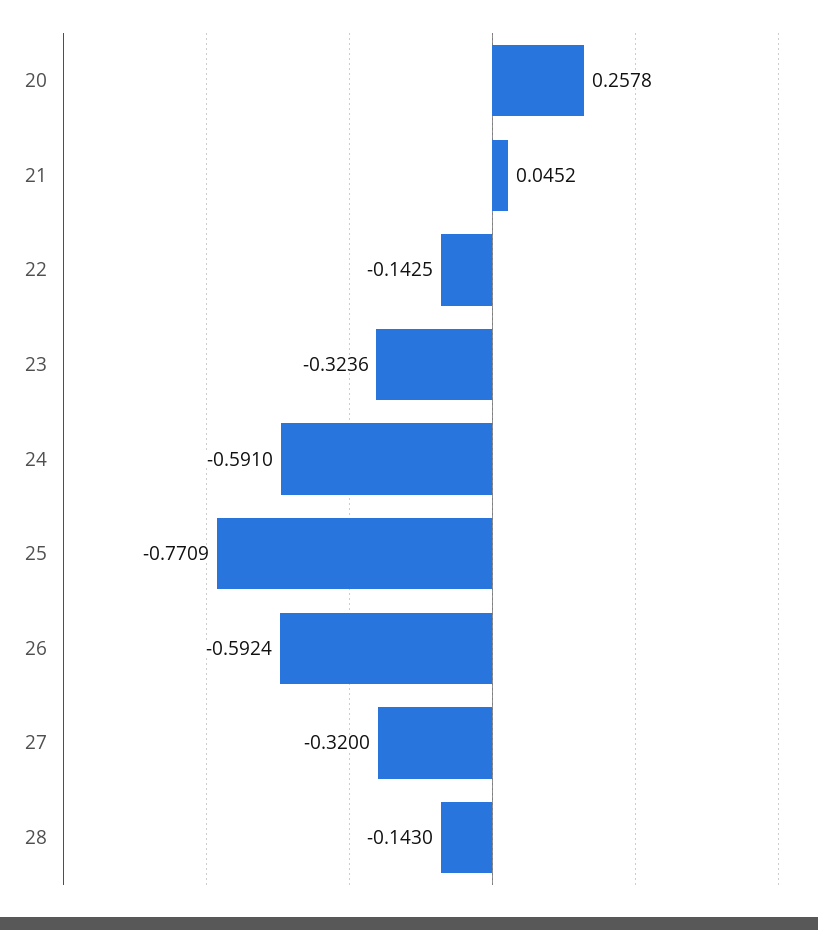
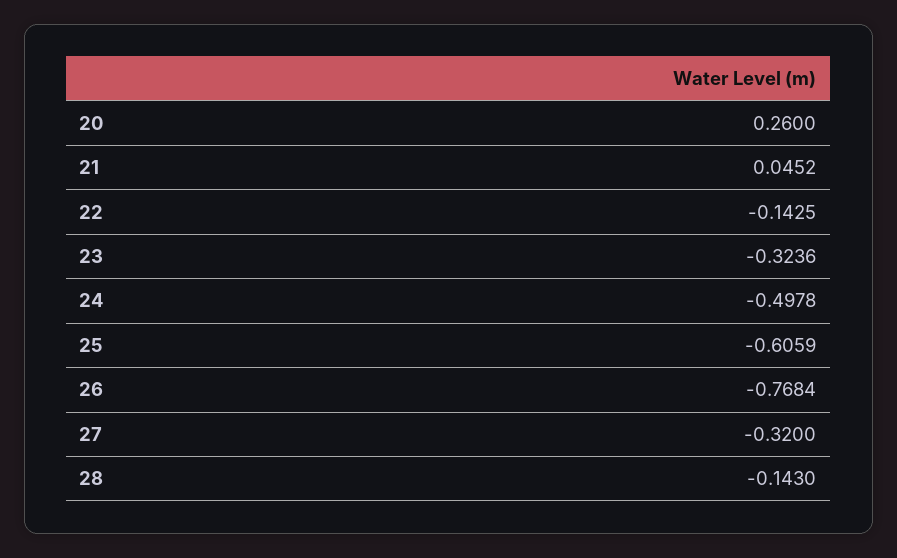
20: 0.2578 -> 0.26
24: -0.591 -> -0.4978
25: -0.7709 -> -0.6059
26: -0.5924 -> -0.7684

